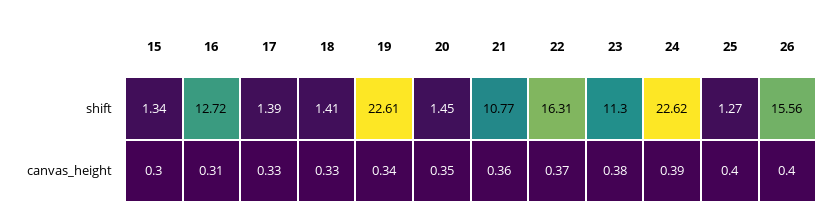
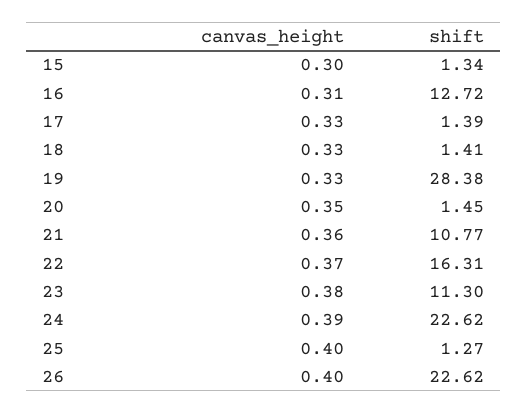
19, shift: 22.61 -> 28.38
26, shift: 15.56 -> 22.62
19, canvas_height: 0.34 -> 0.33

